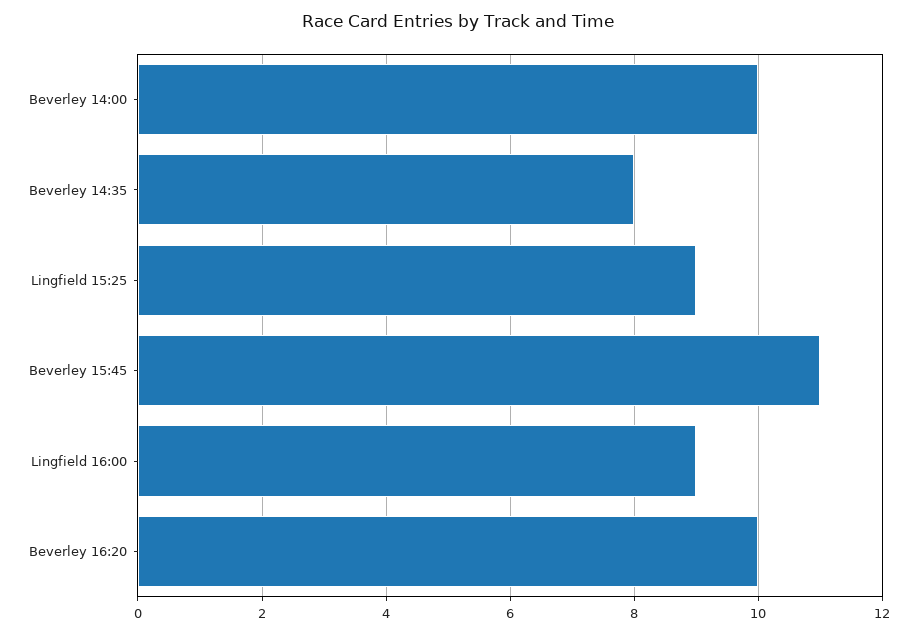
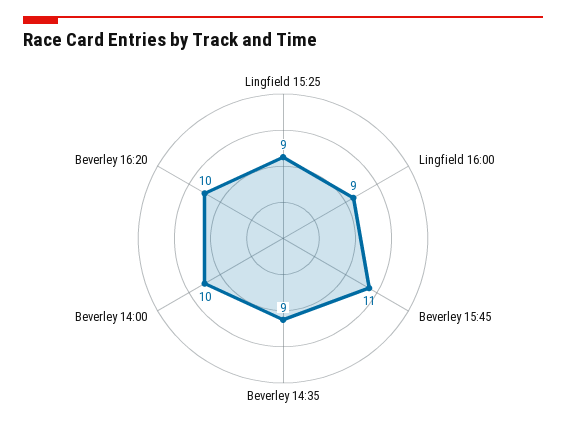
Beverley 14:35: 8 -> 9

